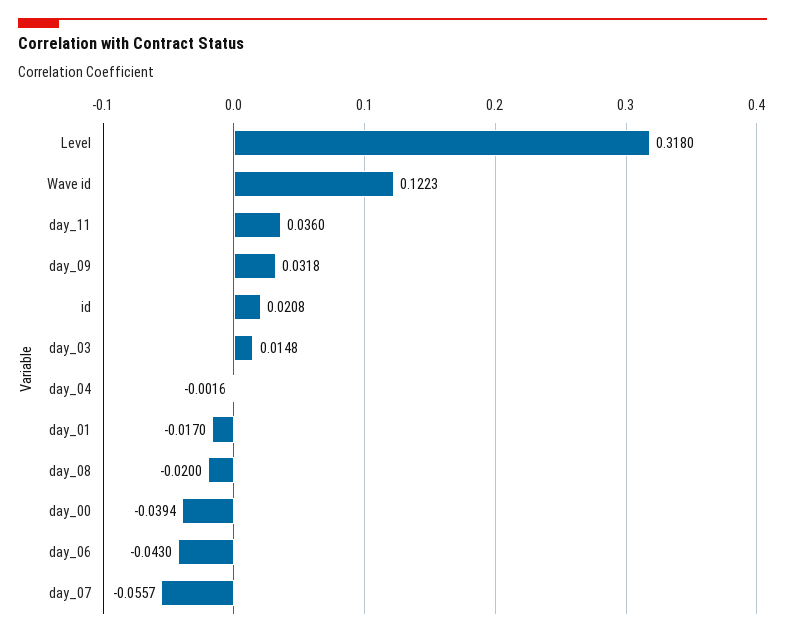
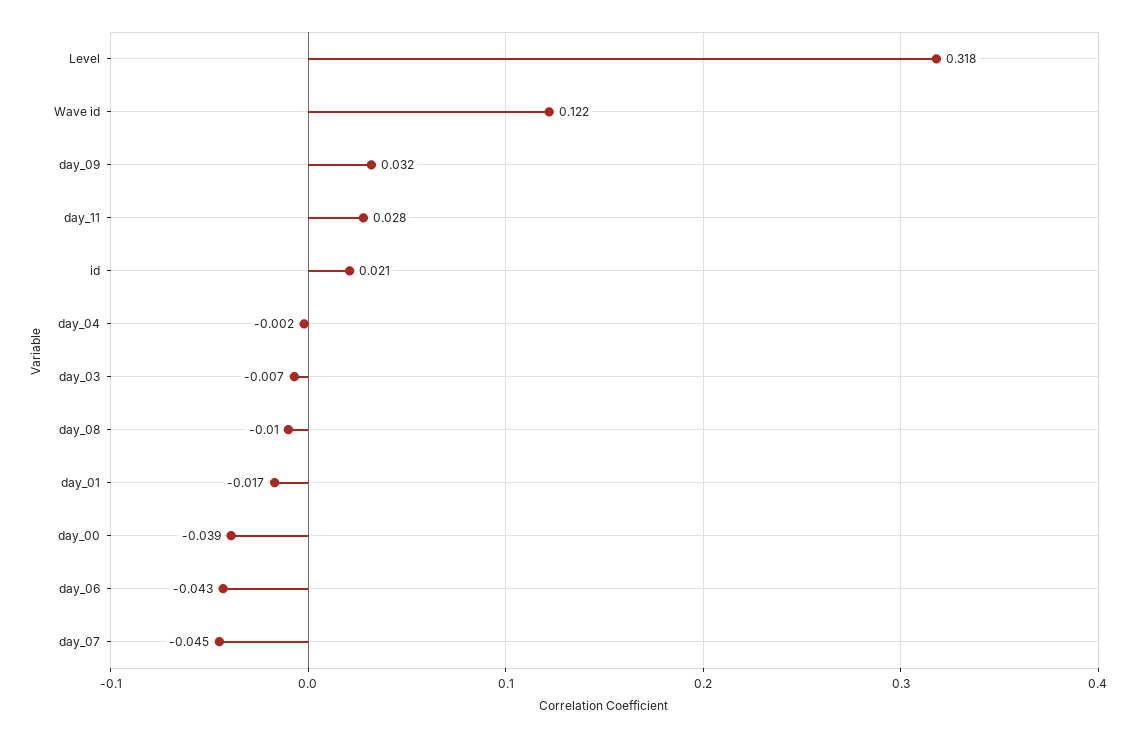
day_11: 0.036 -> 0.028
day_03: 0.0148 -> -0.007
day_08: -0.02 -> -0.01
day_07: -0.0557 -> -0.045

